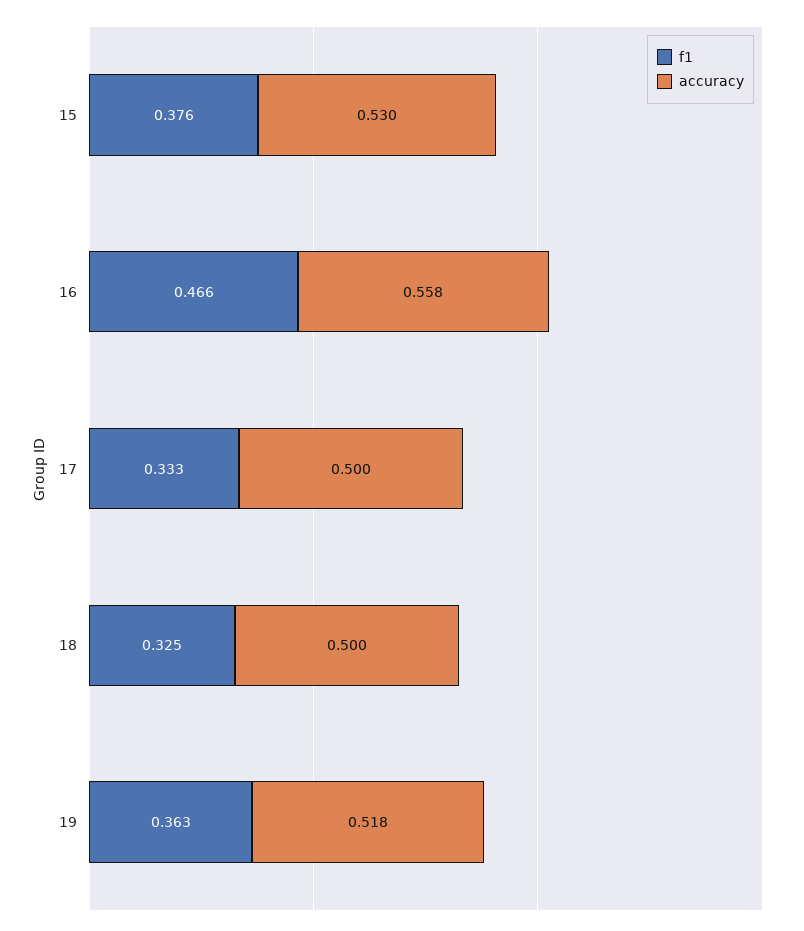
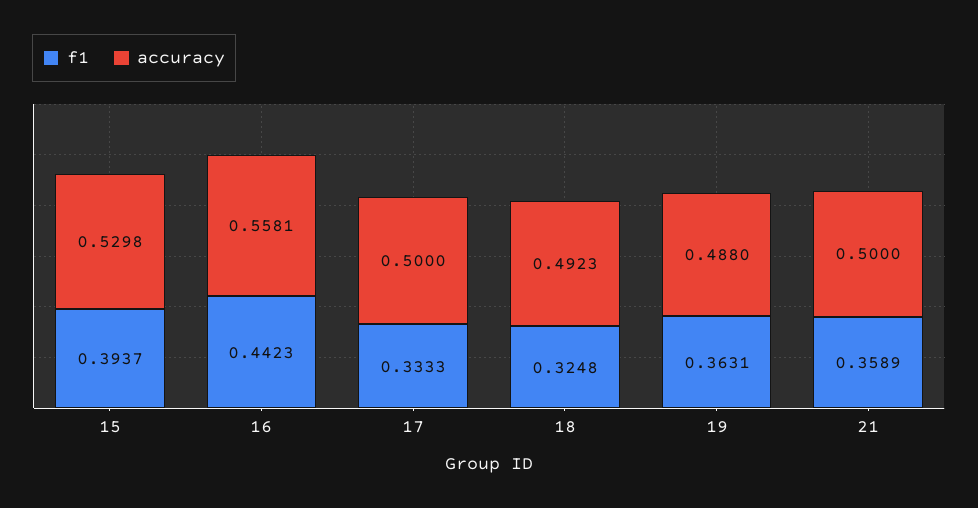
f1, 15: 0.376 -> 0.3937
f1, 16: 0.466 -> 0.4423
accuracy, 18: 0.5 -> 0.4923
accuracy, 19: 0.518 -> 0.488
f1, 21: none -> 0.3589
accuracy, 21: none -> 0.5

